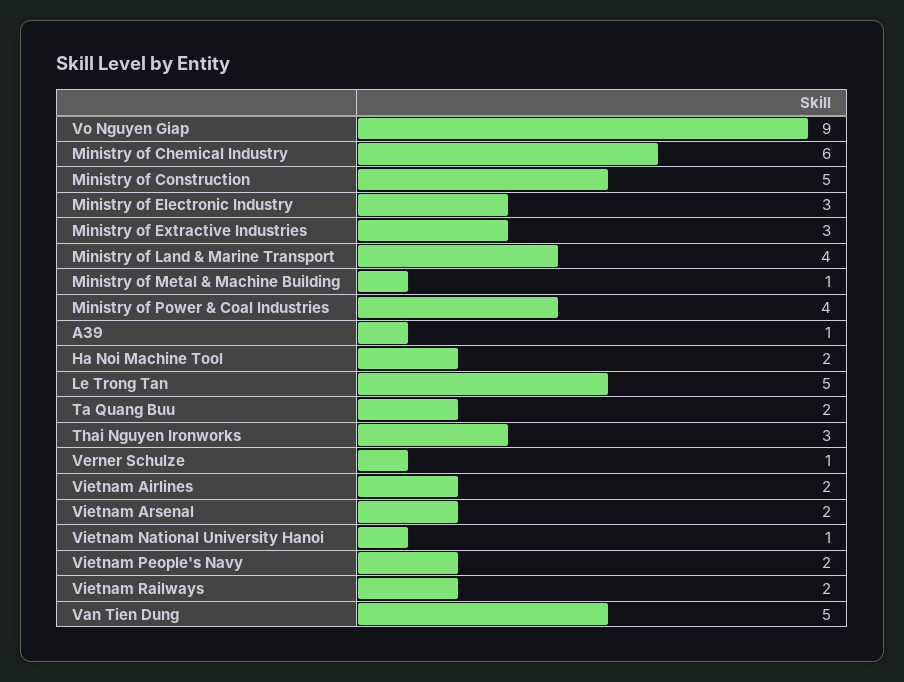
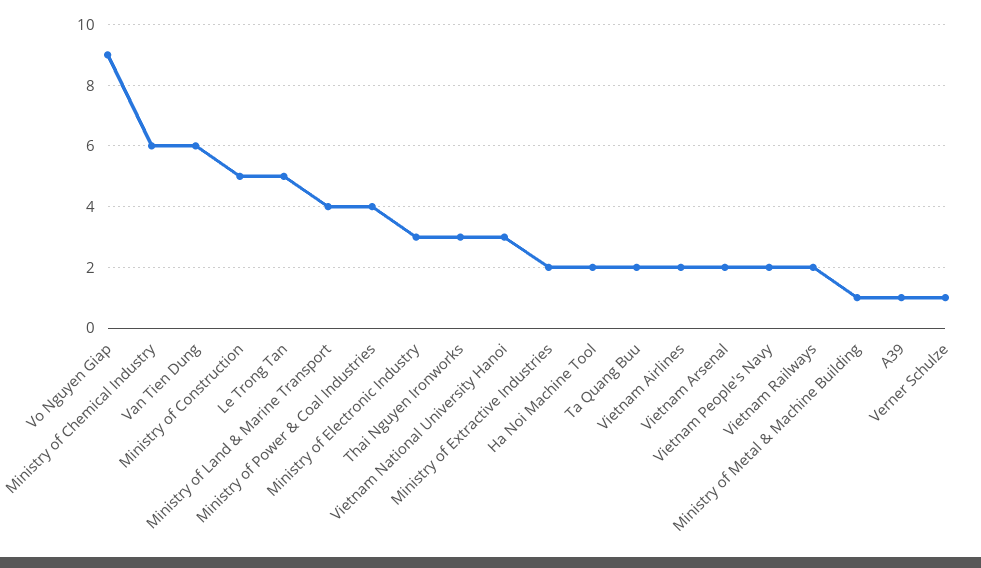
Ministry of Extractive Industries: 3 -> 2
Vietnam National University Hanoi: 1 -> 3
Van Tien Dung: 5 -> 6

